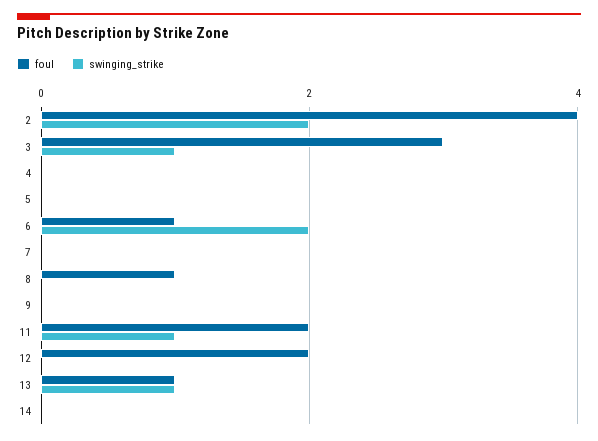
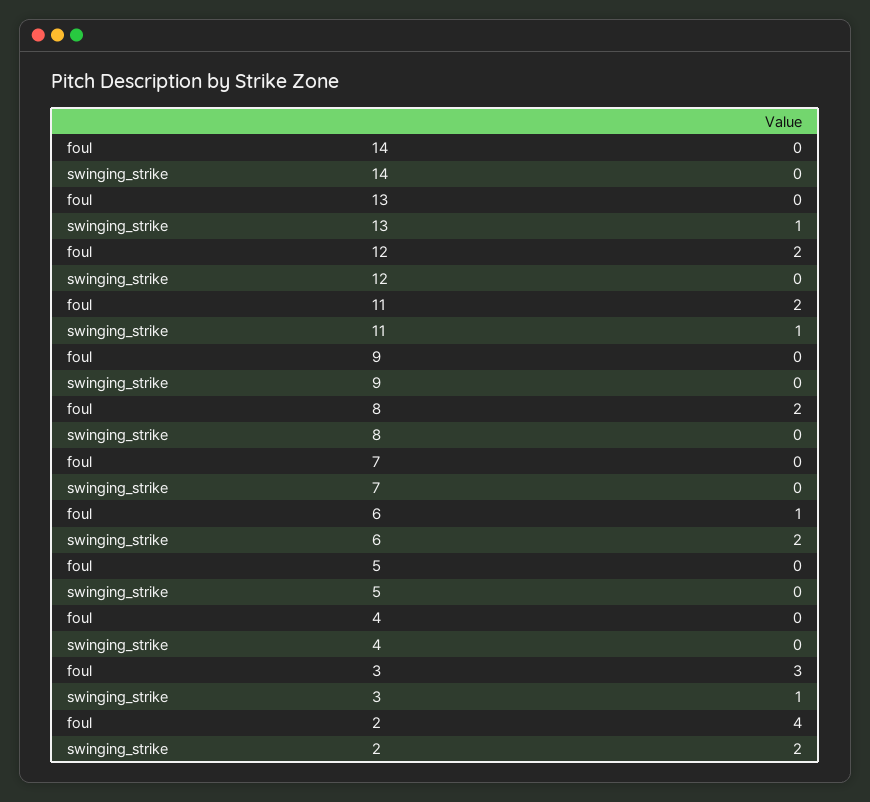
foul, 8: 1 -> 2
foul, 13: 1 -> 0

